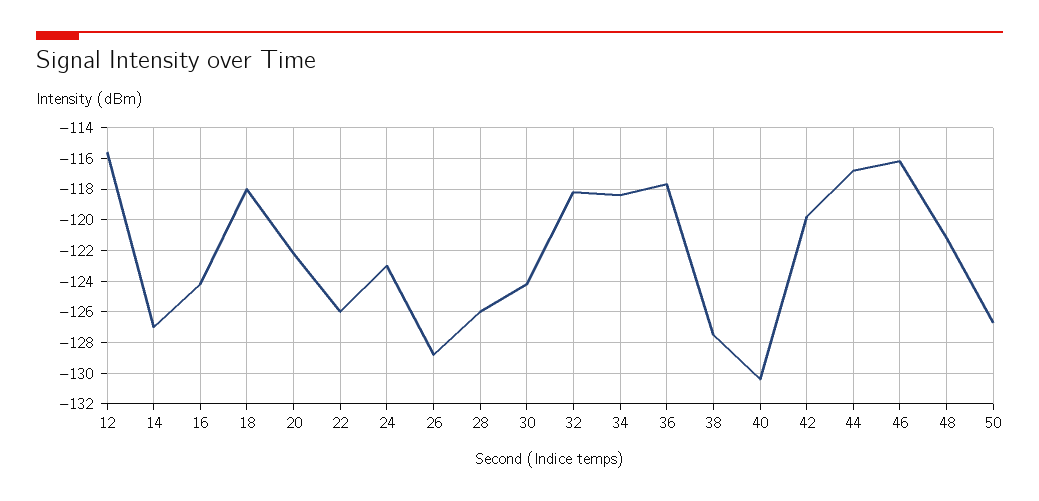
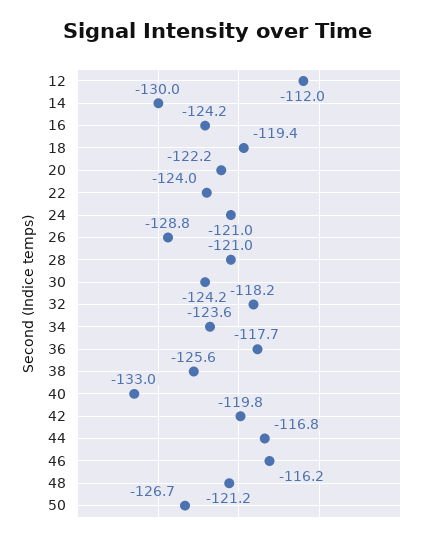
12: -115.5 -> -112
14: -127 -> -130
18: -118 -> -119.4
22: -126 -> -124
24: -123 -> -121
28: -126 -> -121
34: -118.5 -> -123.6
38: -127.5 -> -125.6
40: -130.5 -> -133

